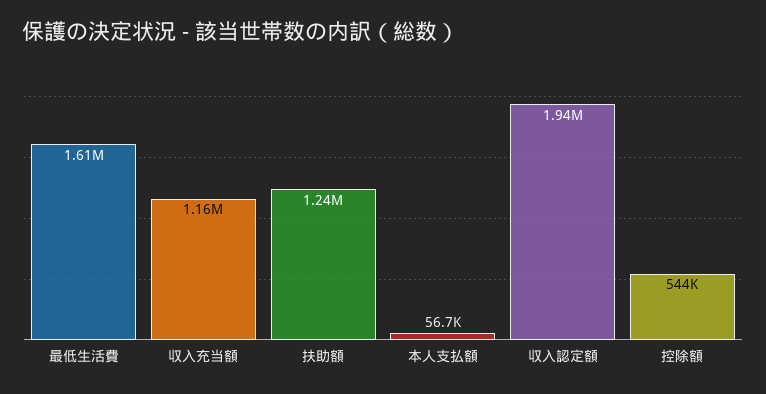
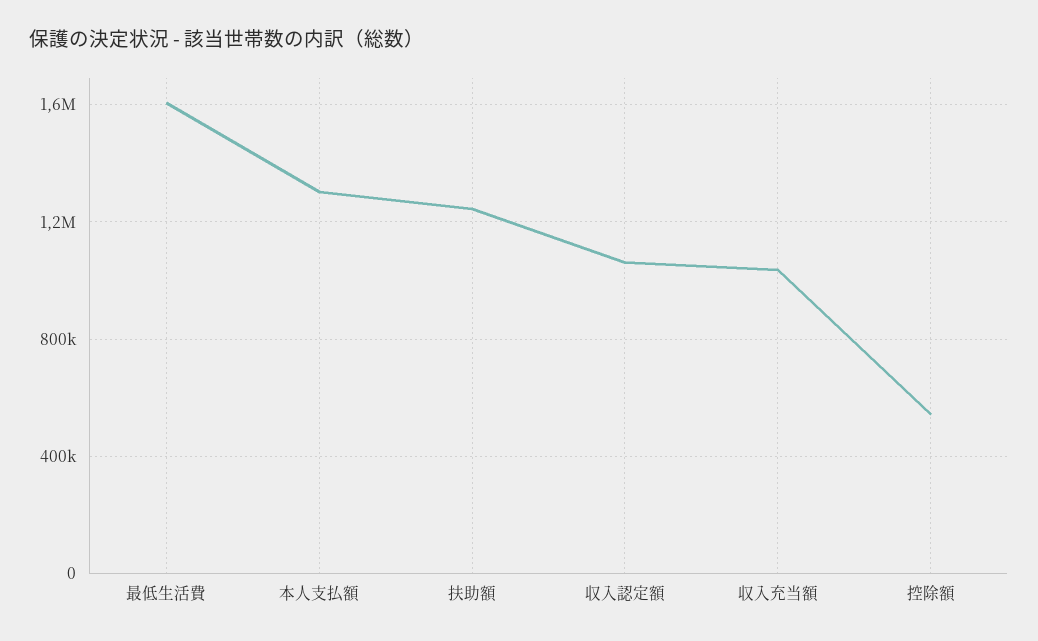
収入充当額: 1160000 -> 1050000
本人支払額: 56700 -> 1300000
収入認定額: 1940000 -> 1050000

